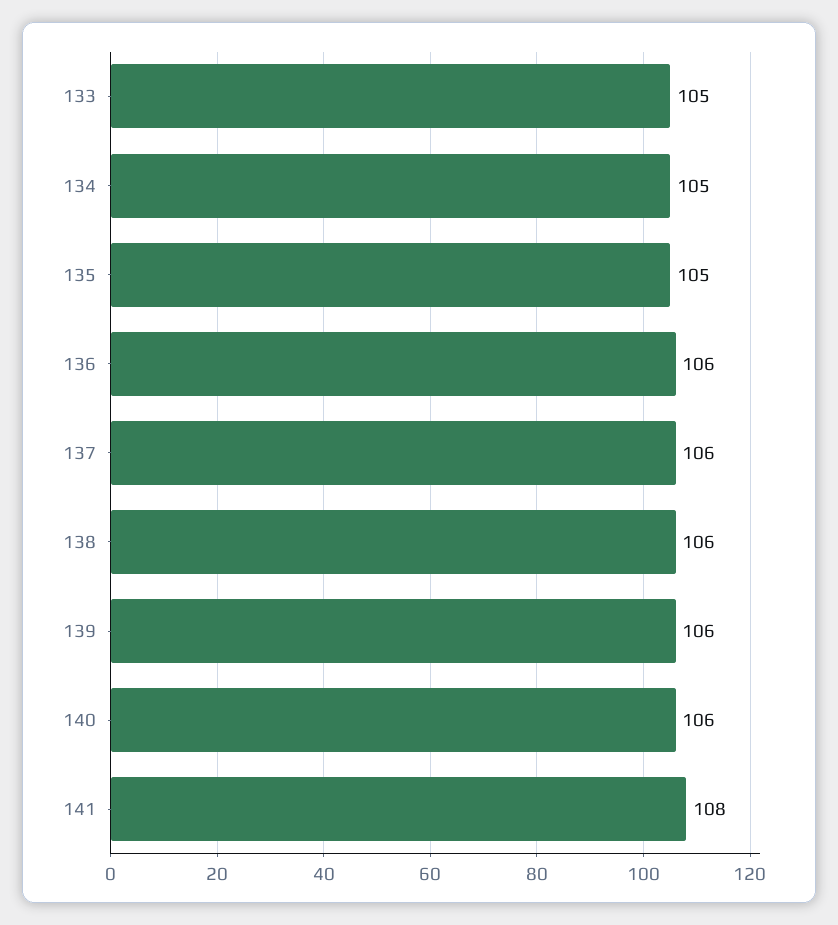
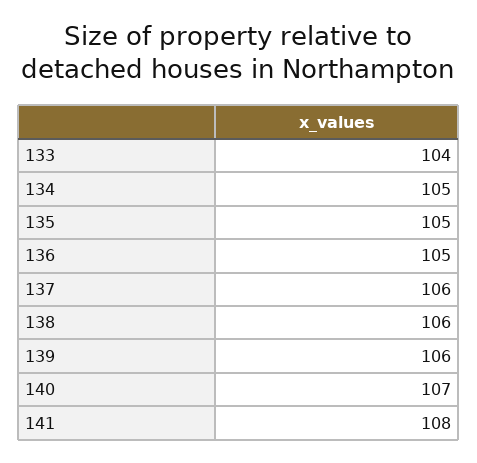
133: 105 -> 104
136: 106 -> 105
140: 106 -> 107

